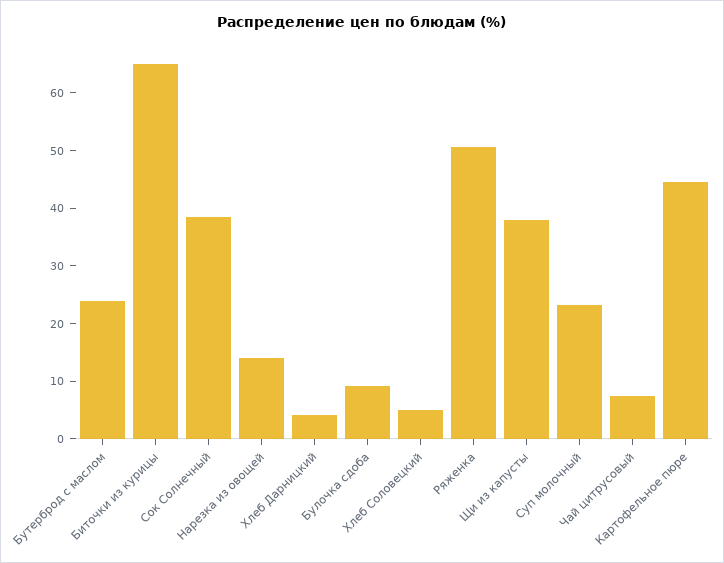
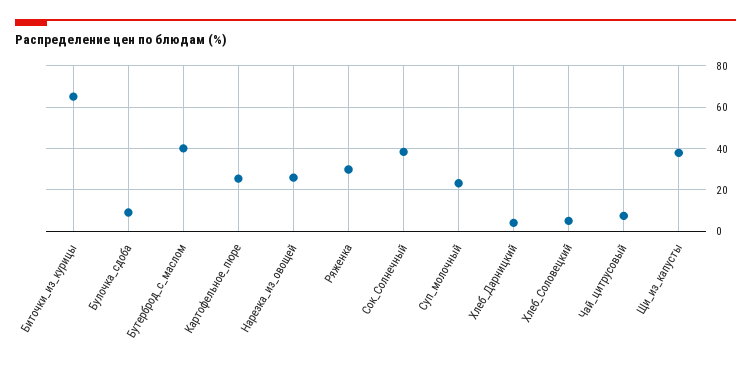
Бутерброд с маслом: 24 -> 40
Нарезка из овощей: 14 -> 25
Ряженка: 50 -> 30
Картофельное пюре: 44 -> 25

